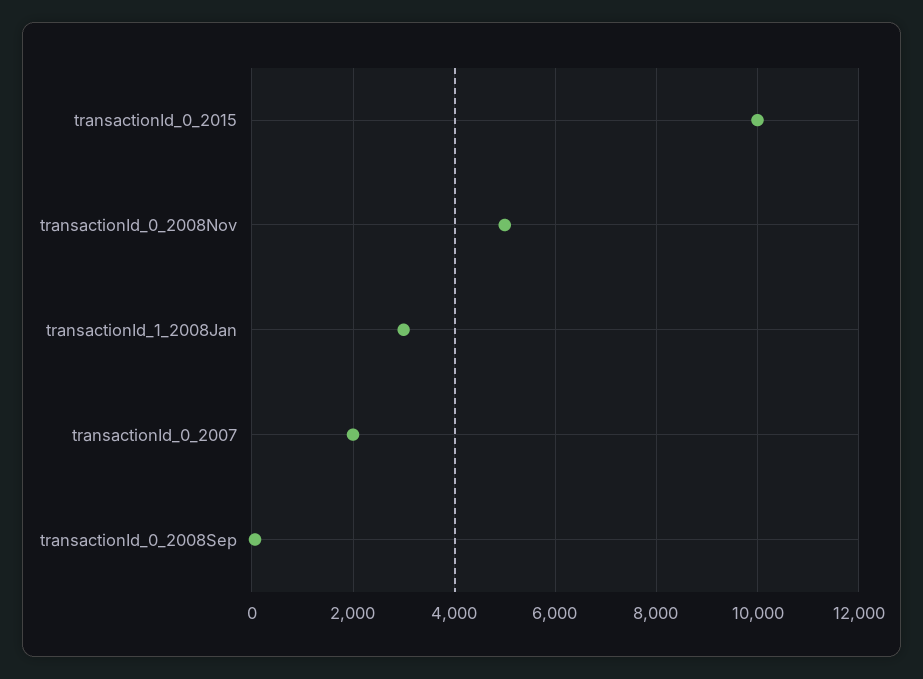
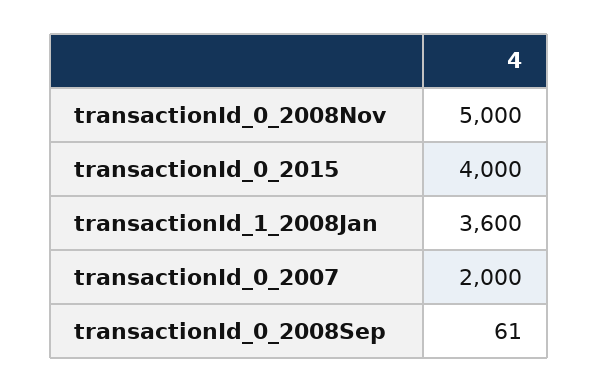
transactionId_0_2015: 10000 -> 4000
transactionId_1_2008Jan: 3000 -> 3600

